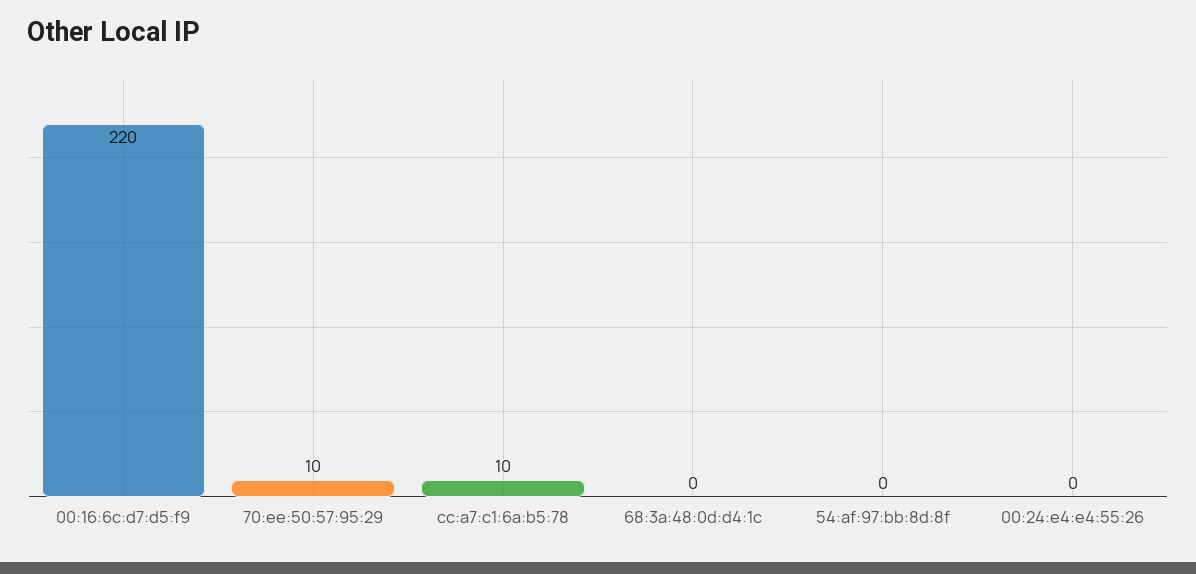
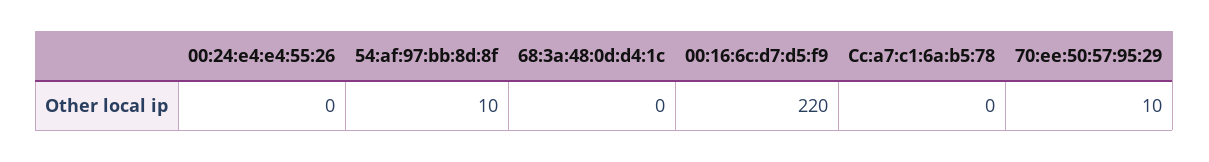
cc:a7:c1:6a:b5:78: 10 -> 0
54:af:97:bb:8d:8f: 0 -> 10

